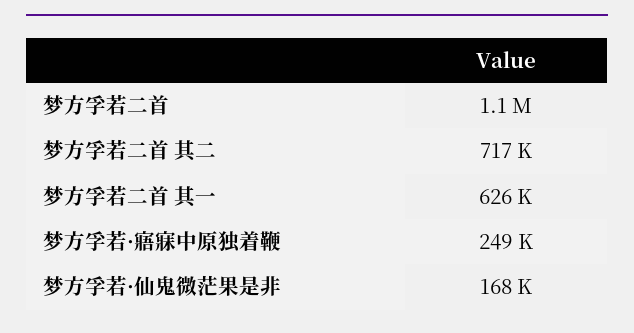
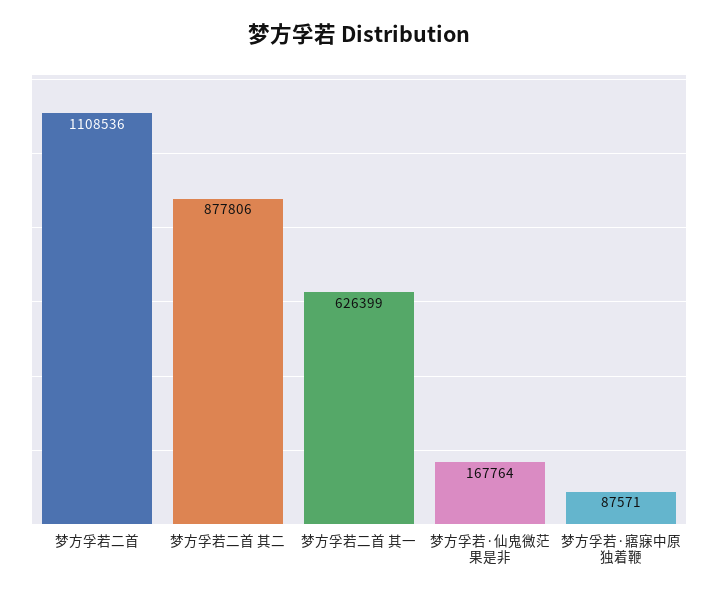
梦方孚若二首 其二: 717000 -> 877806
梦方孚若·寤寐中原独着鞭: 249000 -> 87571

